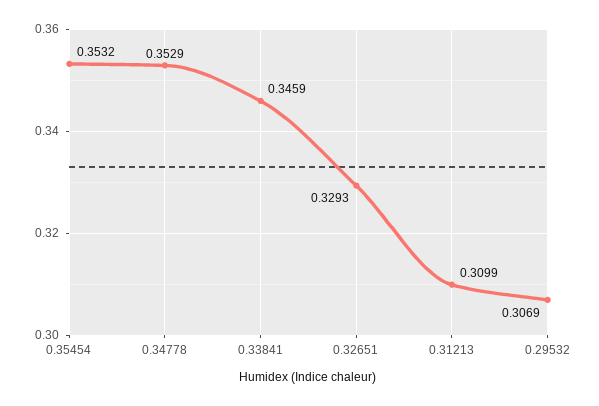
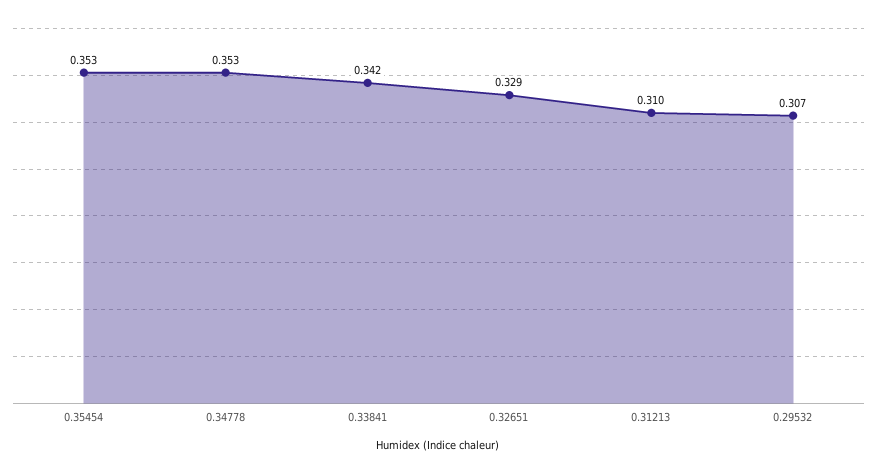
0.33841: 0.3459 -> 0.342

